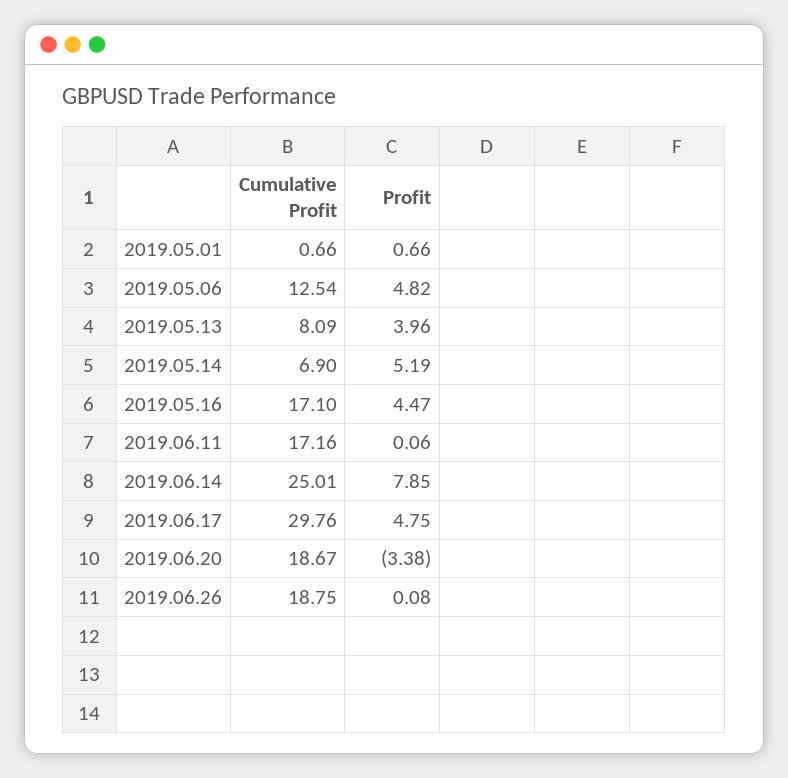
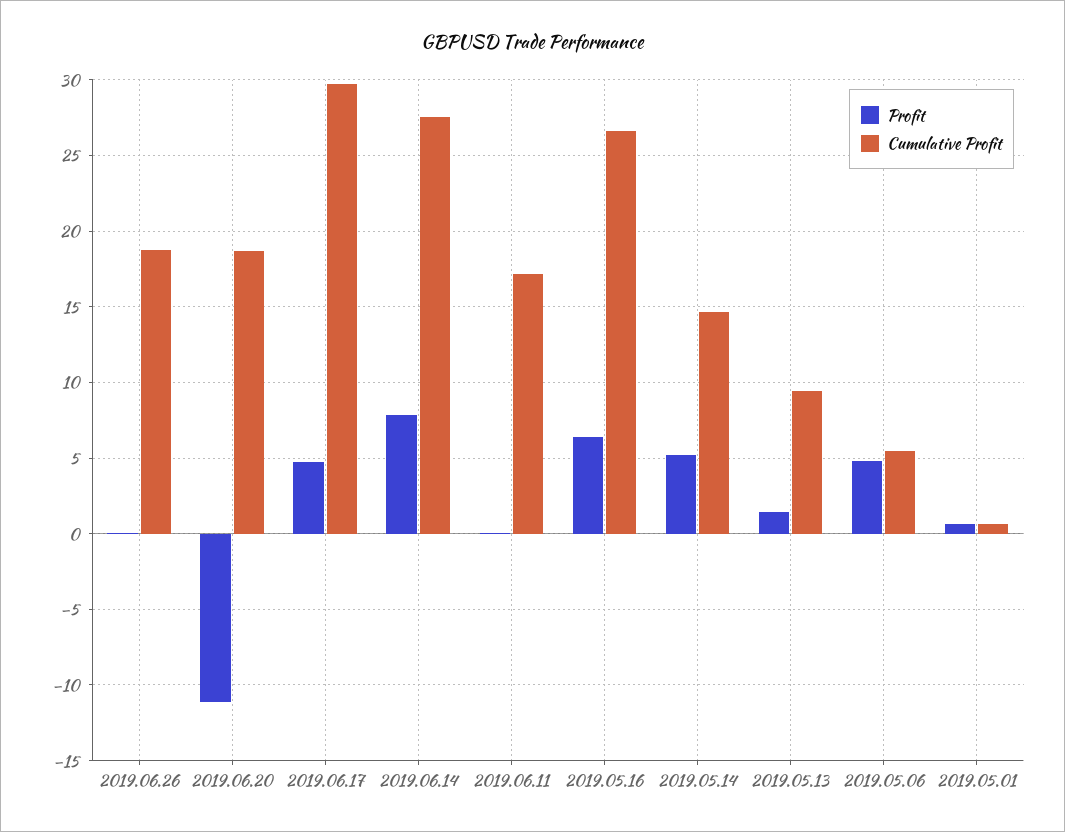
Cumulative Profit, 2019.05.06: 12.54 -> 5.5
Cumulative Profit, 2019.05.13: 8.09 -> 9.5
Profit, 2019.05.13: 3.96 -> 1.5
Cumulative Profit, 2019.05.14: 6.9 -> 14.5
Cumulative Profit, 2019.05.16: 17.1 -> 26.5
Profit, 2019.05.16: 4.47 -> 6.5
Cumulative Profit, 2019.06.14: 25.01 -> 27.5
Profit, 2019.06.20: -3.38 -> -11

